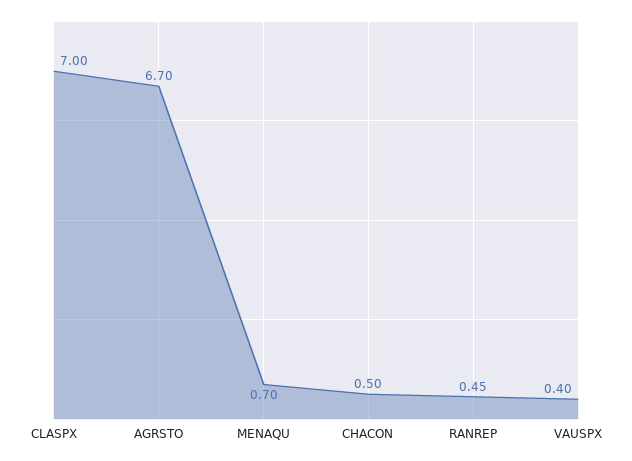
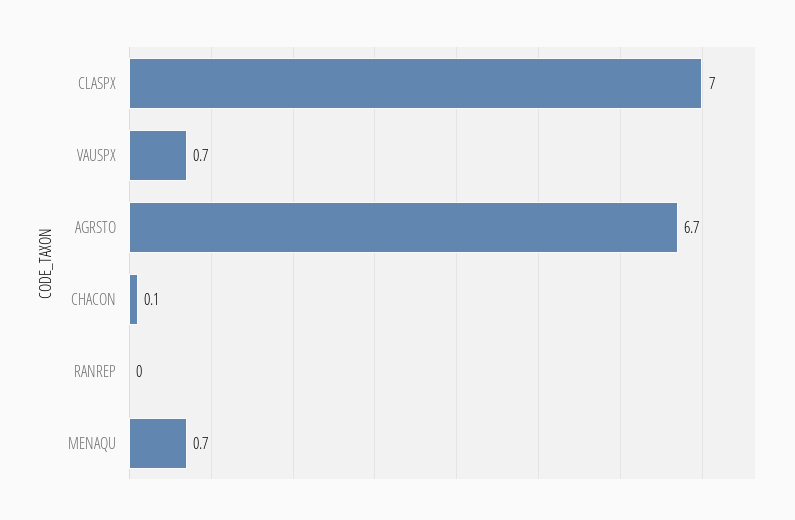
CHACON: 0.5 -> 0.1
RANREP: 0.45 -> 0
VAUSPX: 0.4 -> 0.7

